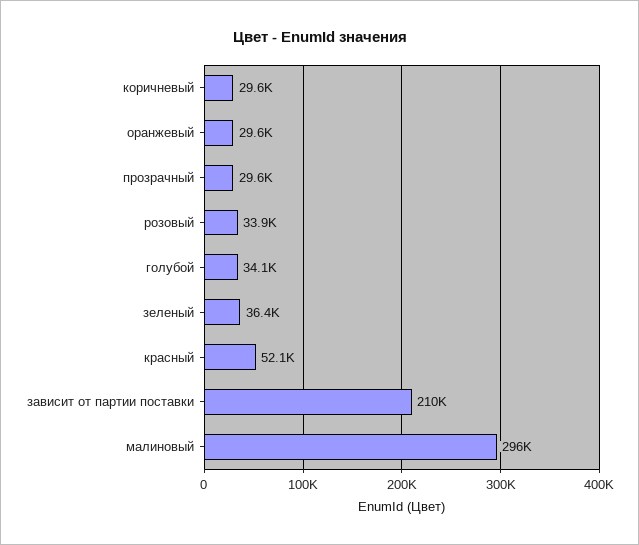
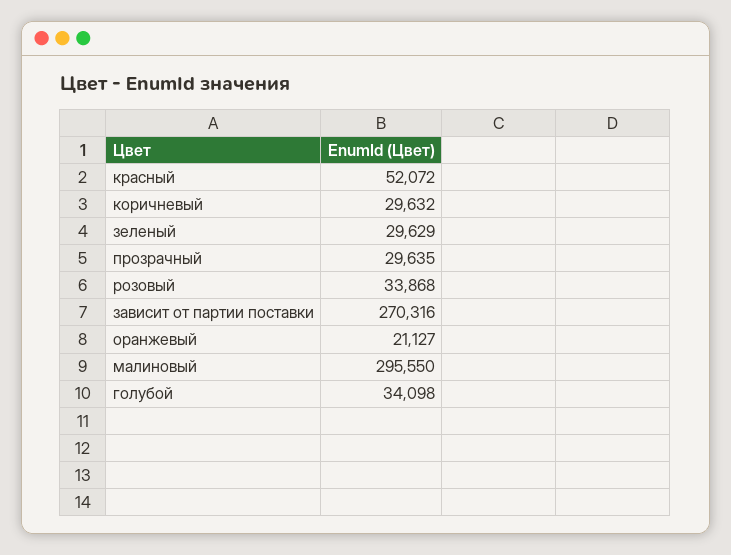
оранжевый: 29600 -> 21127
зеленый: 36400 -> 29629
зависит от партии поставки: 210000 -> 270316

